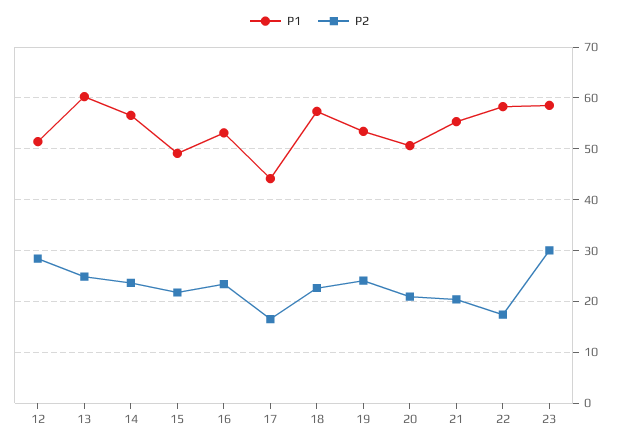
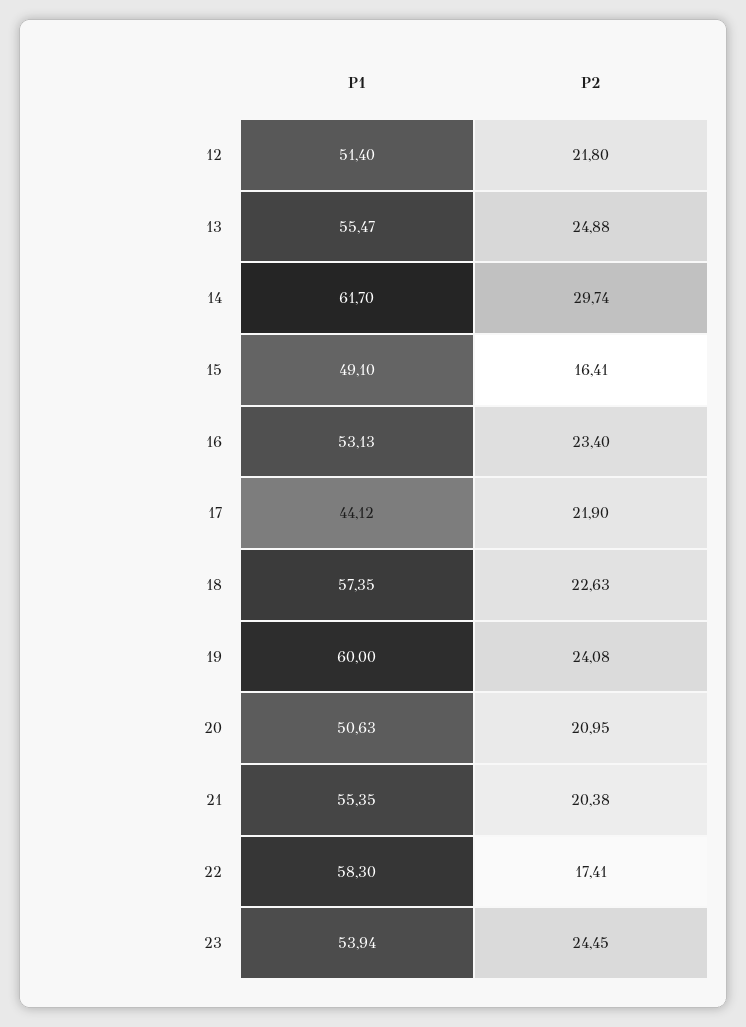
P2, 12: 28 -> 21.8
P1, 13: 60 -> 55.47
P1, 14: 56 -> 61.7
P2, 14: 24 -> 29.74
P2, 15: 22 -> 16.41
P2, 17: 16 -> 21.9
P1, 19: 54 -> 60
P1, 23: 58 -> 53.94
P2, 23: 30 -> 24.45

